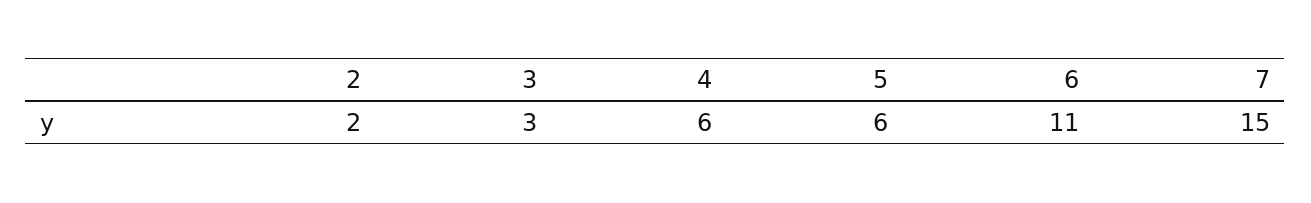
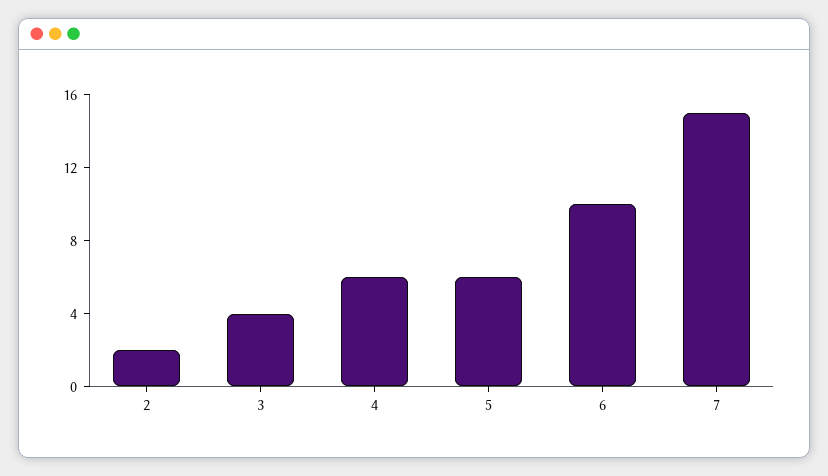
3: 3 -> 4
6: 11 -> 10

